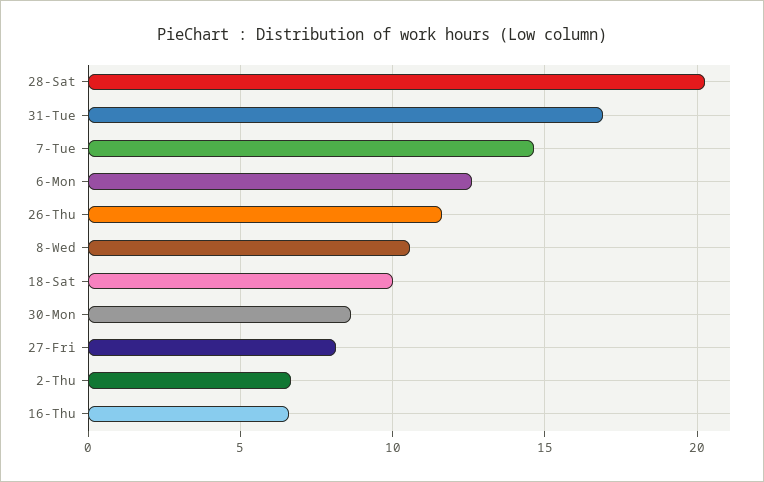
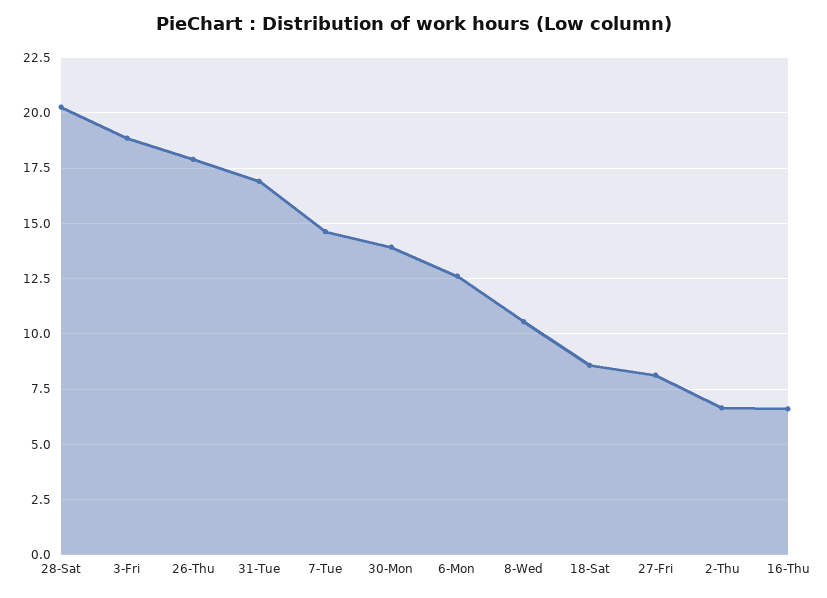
26-Thu: 11.5 -> 18
18-Sat: 10 -> 8.5
30-Mon: 8.5 -> 14
3-Fri: none -> 19

